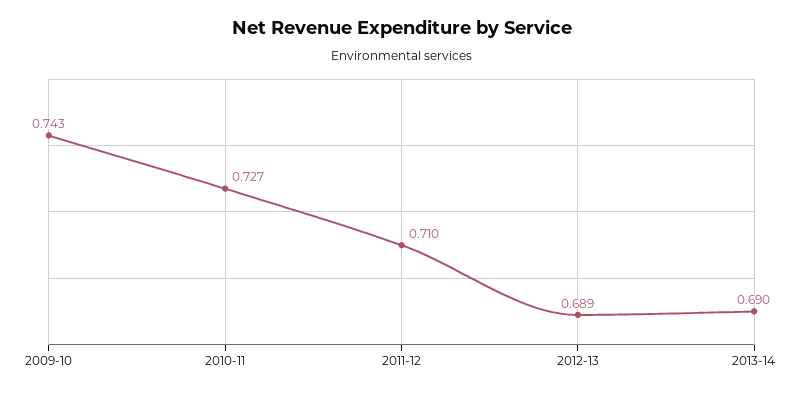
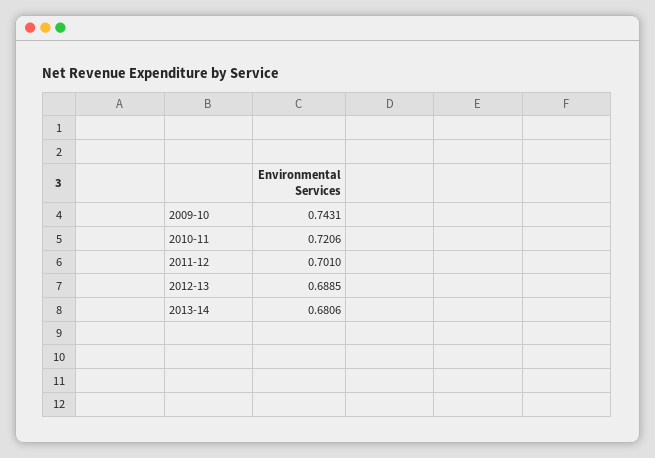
2010-11: 0.727 -> 0.7206
2011-12: 0.71 -> 0.701
2013-14: 0.69 -> 0.6806

